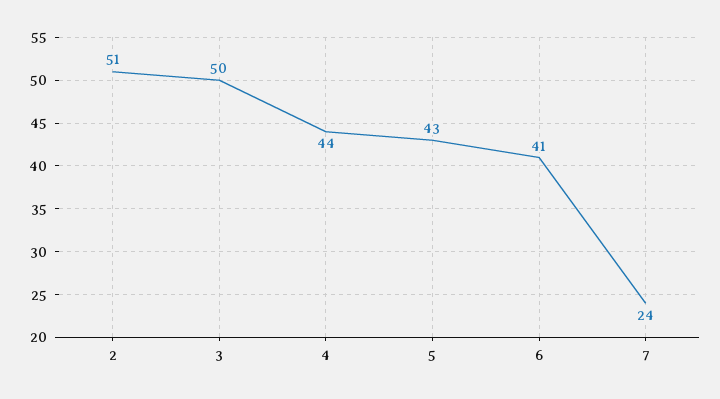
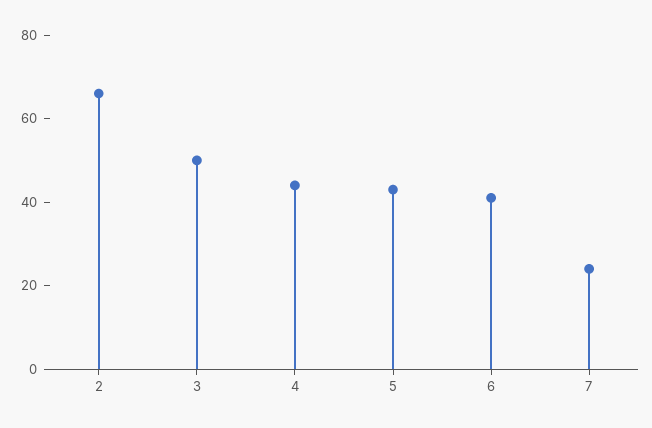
2: 51 -> 65

